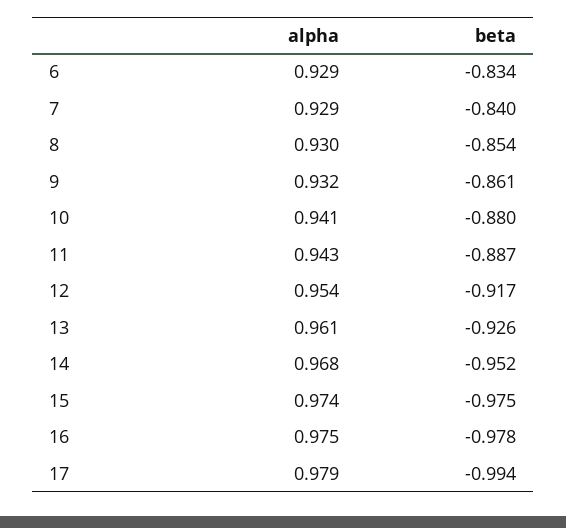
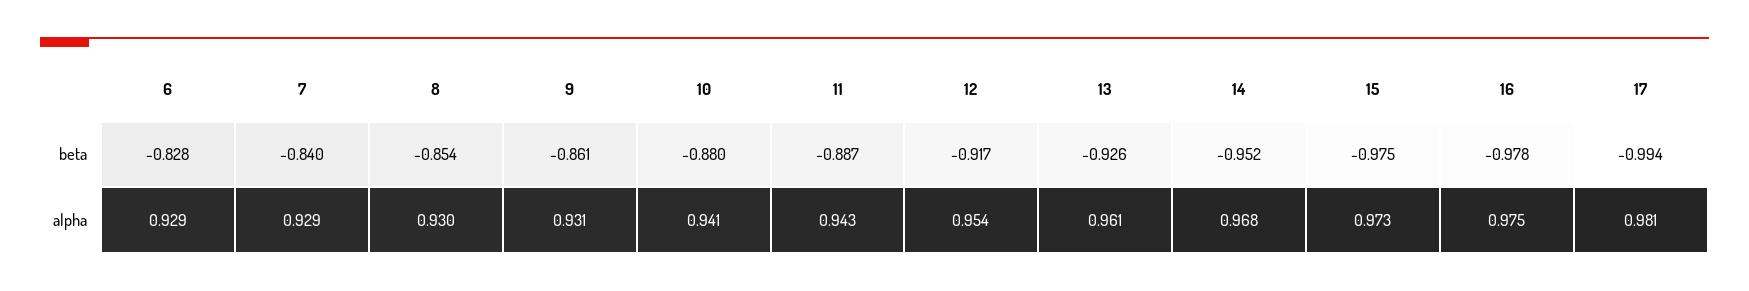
beta, 6: -0.834 -> -0.828
alpha, 9: 0.932 -> 0.931
alpha, 15: 0.974 -> 0.973
alpha, 17: 0.979 -> 0.981

